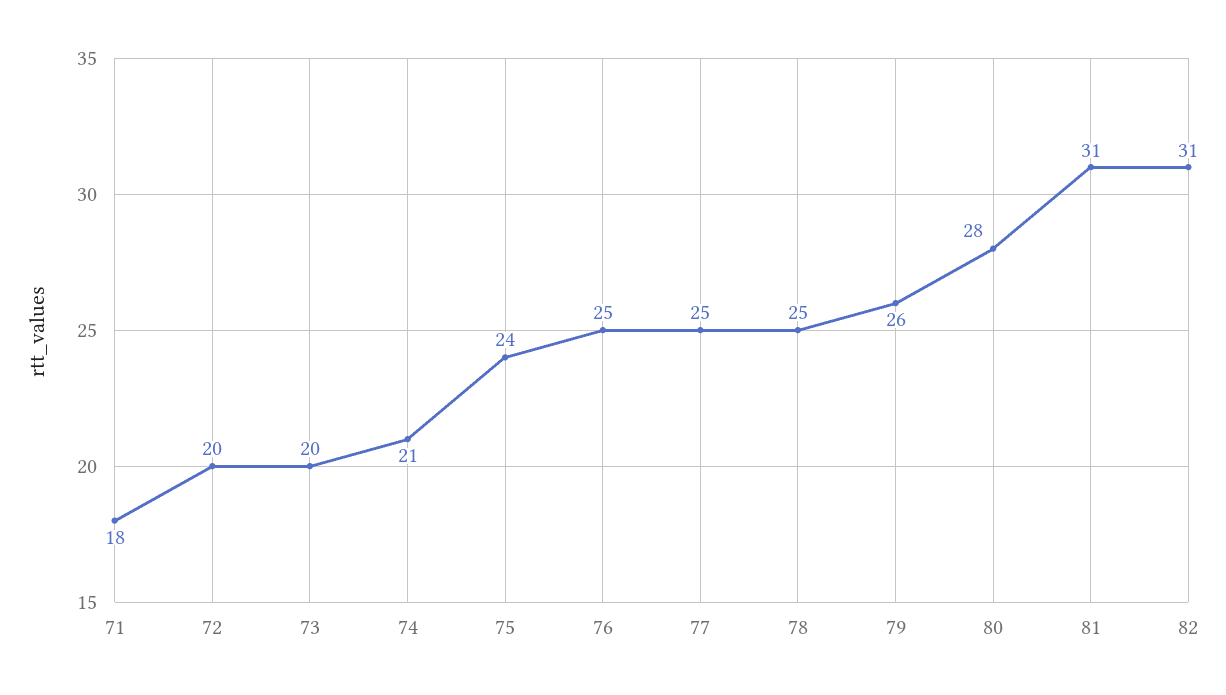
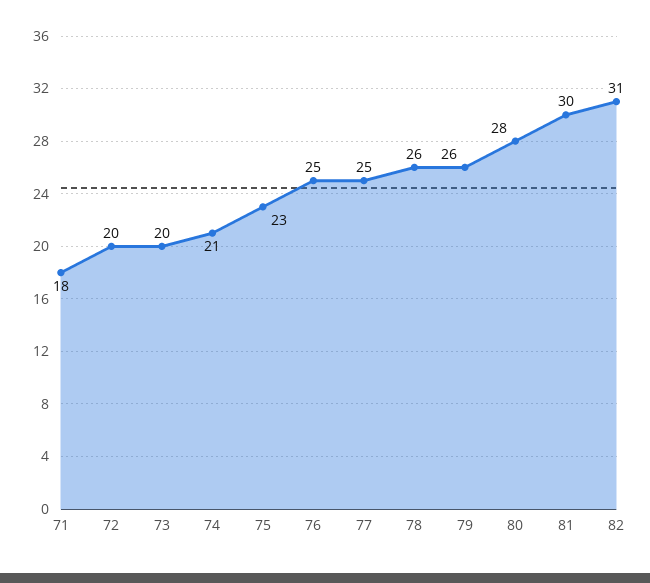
75: 24 -> 23
78: 25 -> 26
81: 31 -> 30

